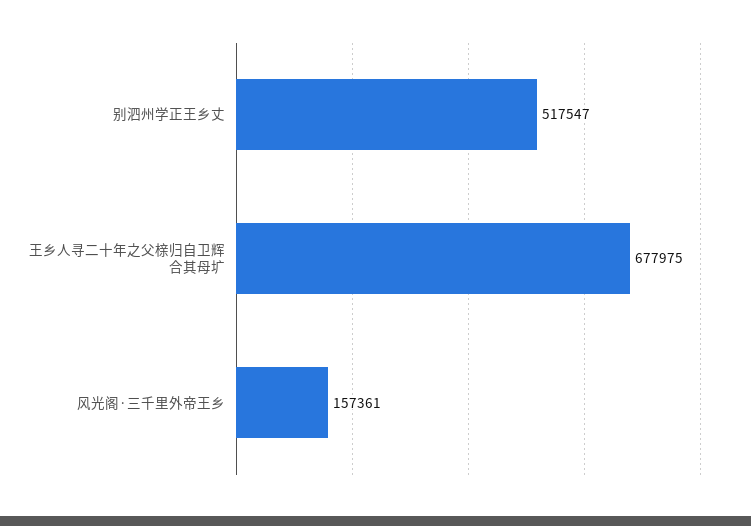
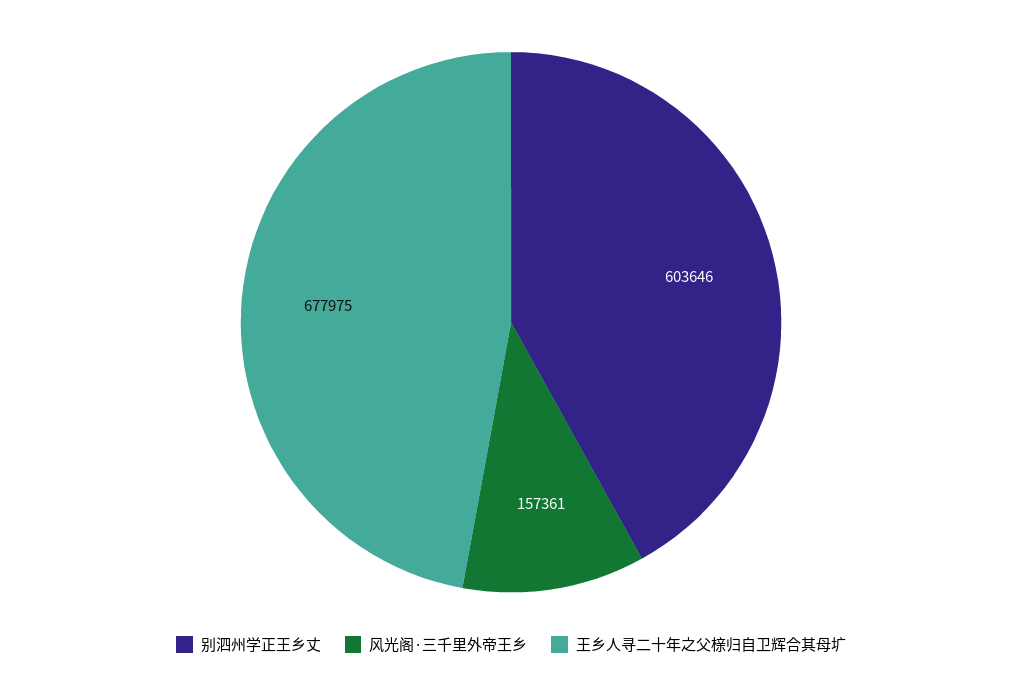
别泗州学正王乡丈: 517547 -> 603646

